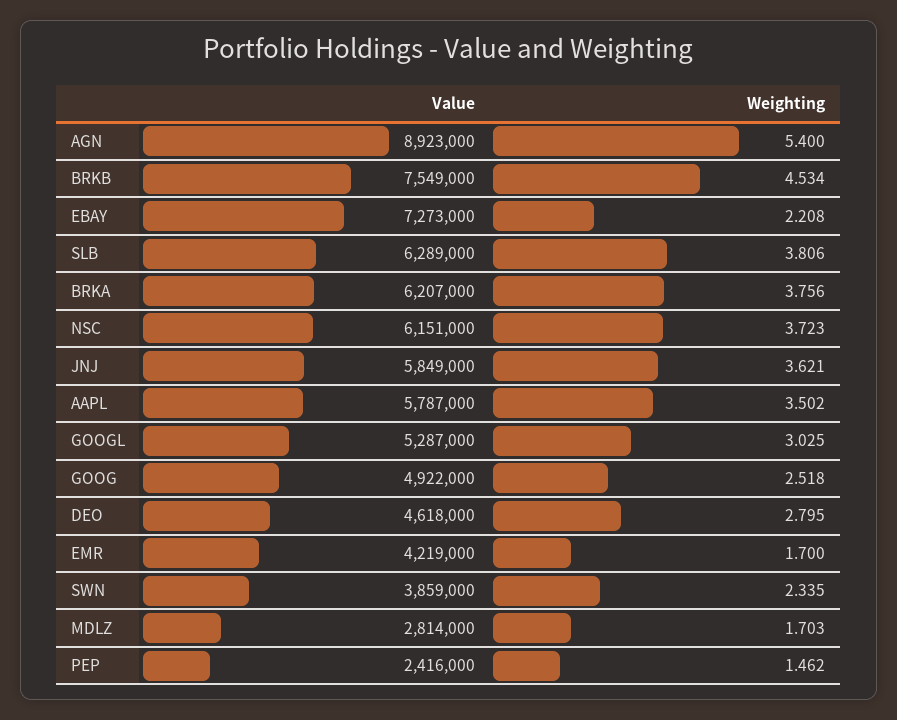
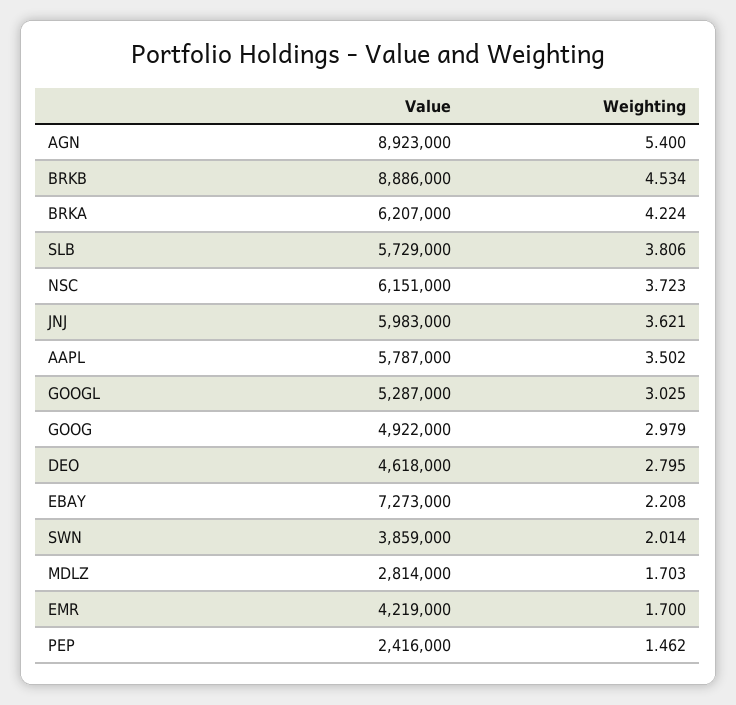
Value, BRKB: 7549000 -> 8886000
Value, SLB: 6289000 -> 5729000
Weighting, BRKA: 3.756 -> 4.224
Value, JNJ: 5849000 -> 5983000
Weighting, GOOG: 2.518 -> 2.979
Weighting, SWN: 2.335 -> 2.014

